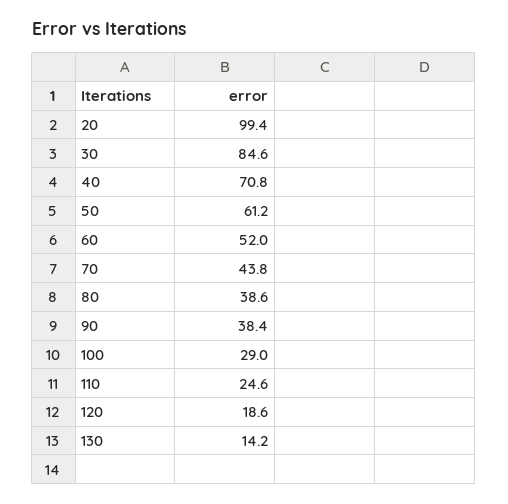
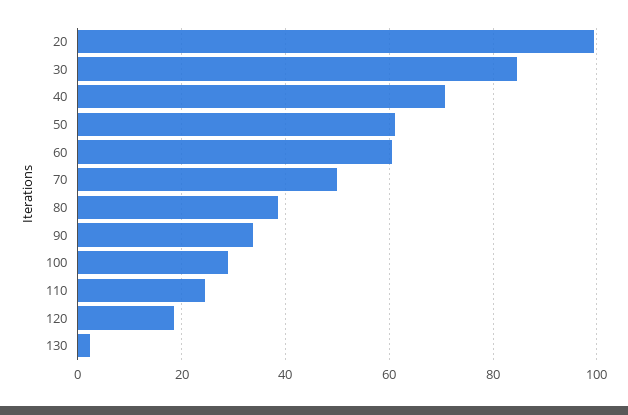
60: 52 -> 60
70: 43.8 -> 50
90: 38.4 -> 34
130: 14.2 -> 2

